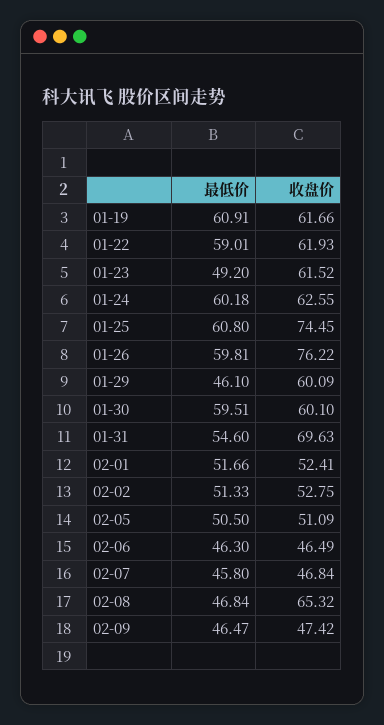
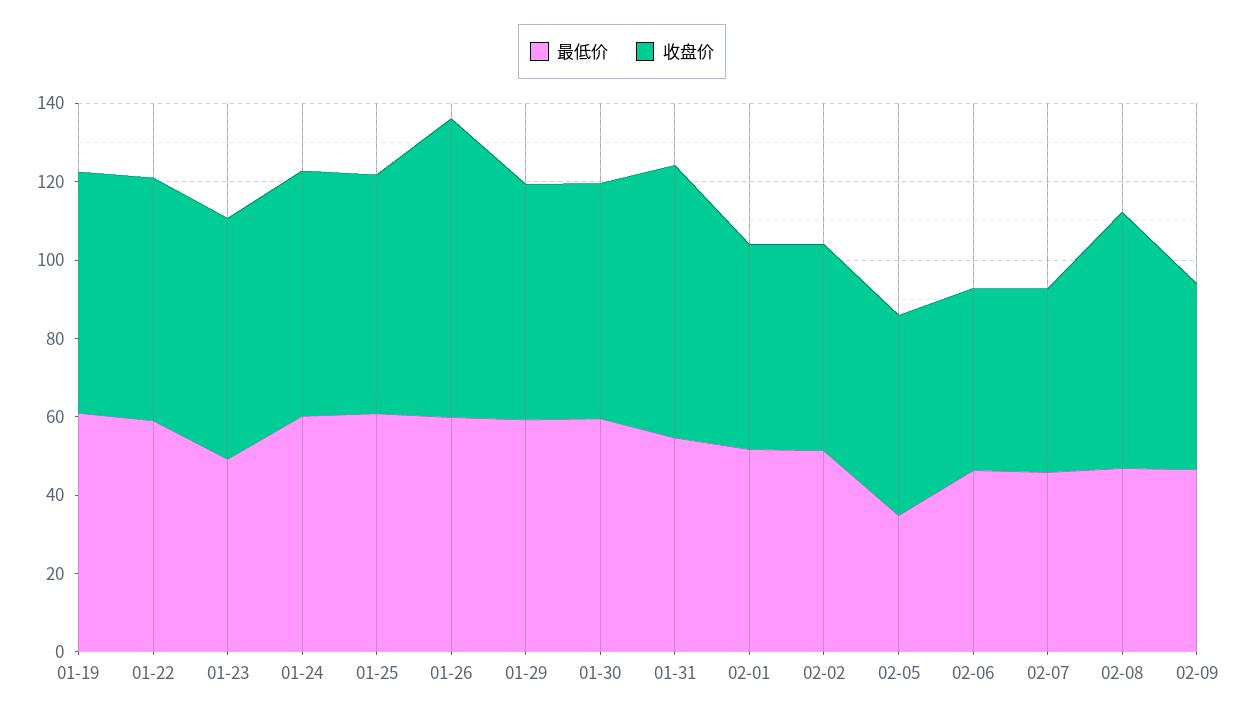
收盘价, 01-25: 74.45 -> 60
最低价, 01-29: 46.1 -> 60
最低价, 02-05: 50.5 -> 35

